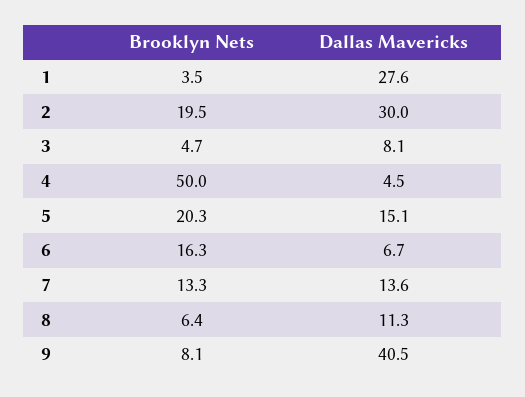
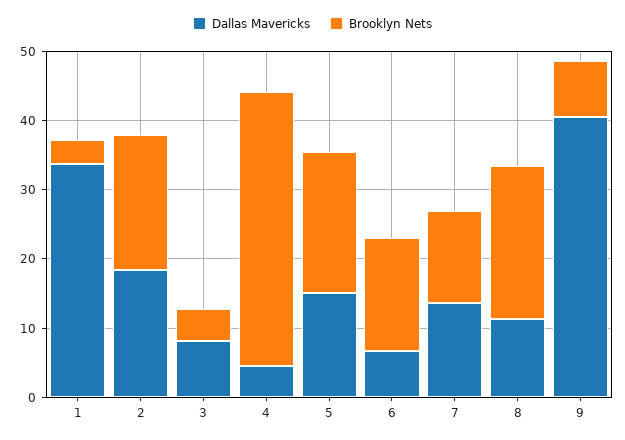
Dallas Mavericks, 1: 27.6 -> 34
Dallas Mavericks, 2: 30 -> 18
Brooklyn Nets, 4: 50 -> 40
Brooklyn Nets, 8: 6.4 -> 22

